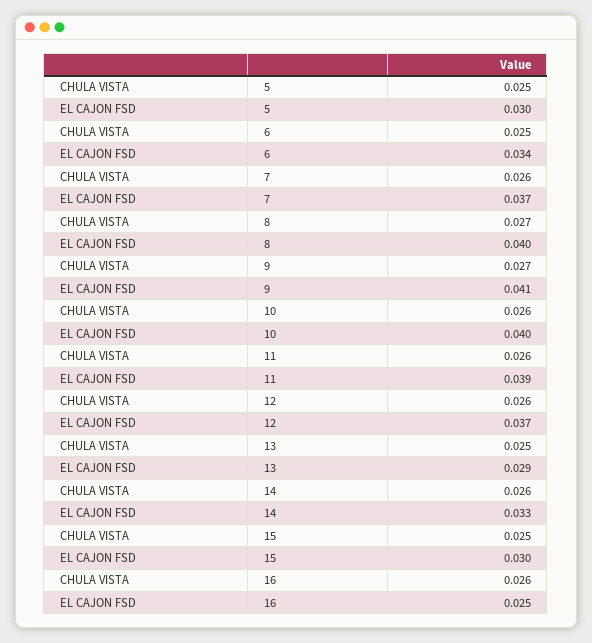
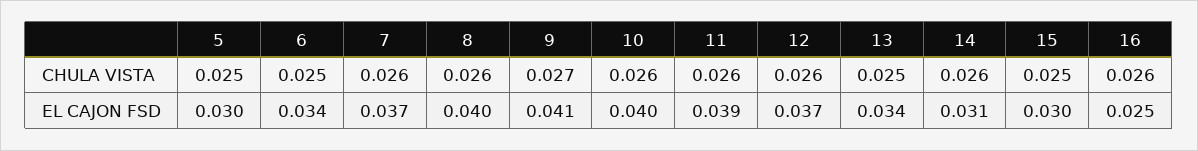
CHULA VISTA, 8: 0.027 -> 0.026
EL CAJON FSD, 13: 0.029 -> 0.034
EL CAJON FSD, 14: 0.033 -> 0.031

